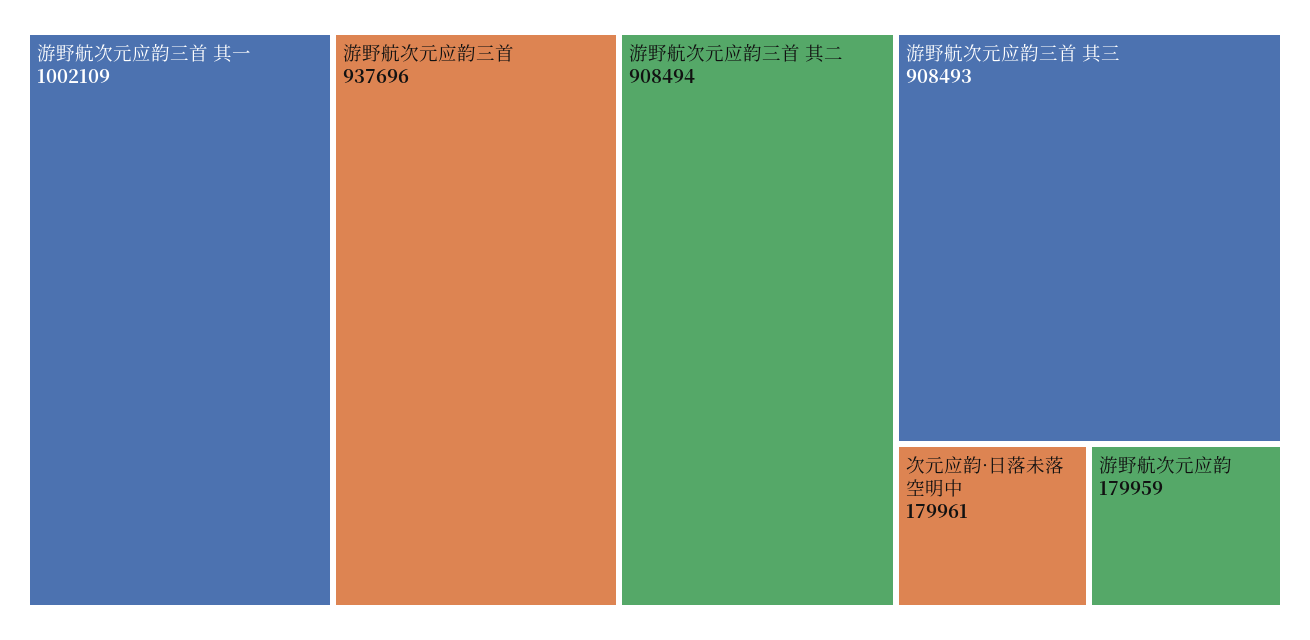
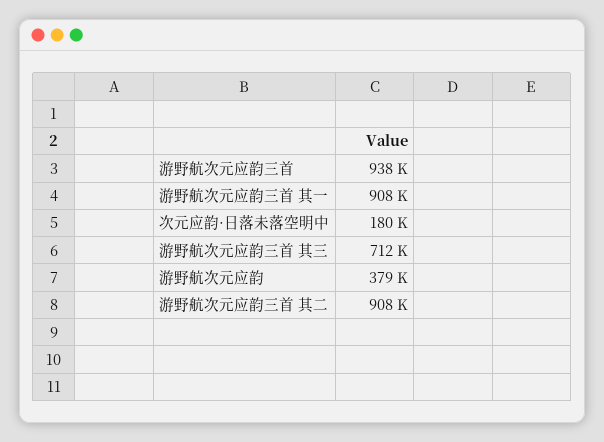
游野航次元应韵三首 其一: 1002109 -> 908000
游野航次元应韵三首 其三: 908493 -> 712000
游野航次元应韵: 179959 -> 379000

